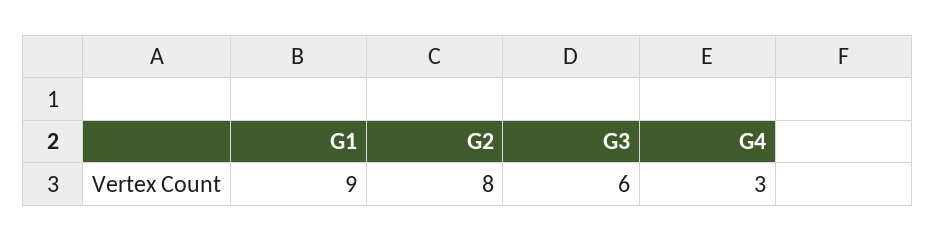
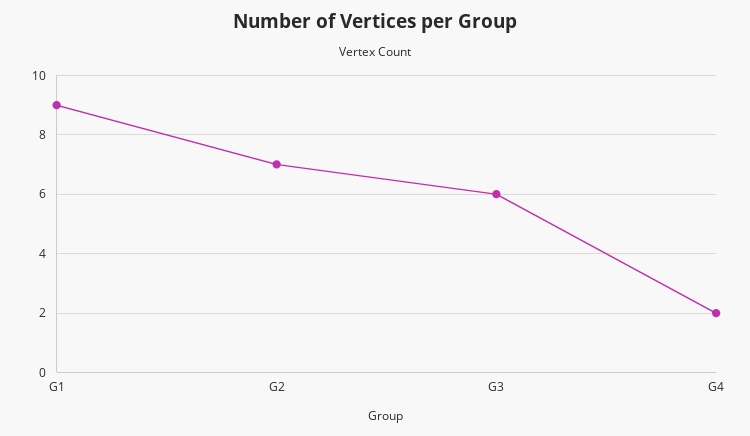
G2: 8 -> 7
G4: 3 -> 2

